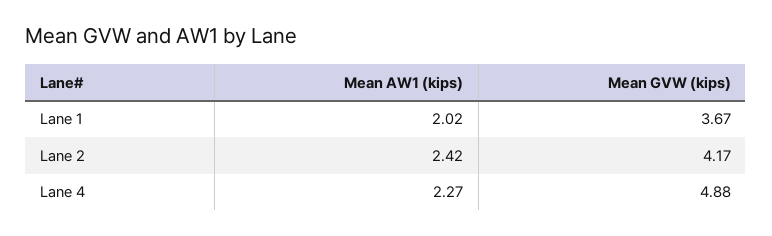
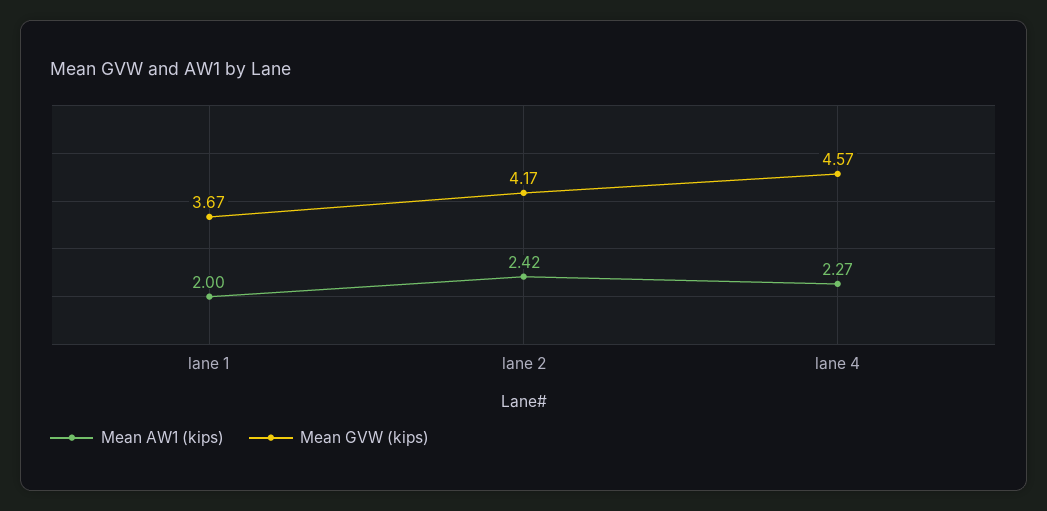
Mean AW1 (kips), Lane 1: 2.02 -> 2
Mean GVW (kips), Lane 4: 4.88 -> 4.57

